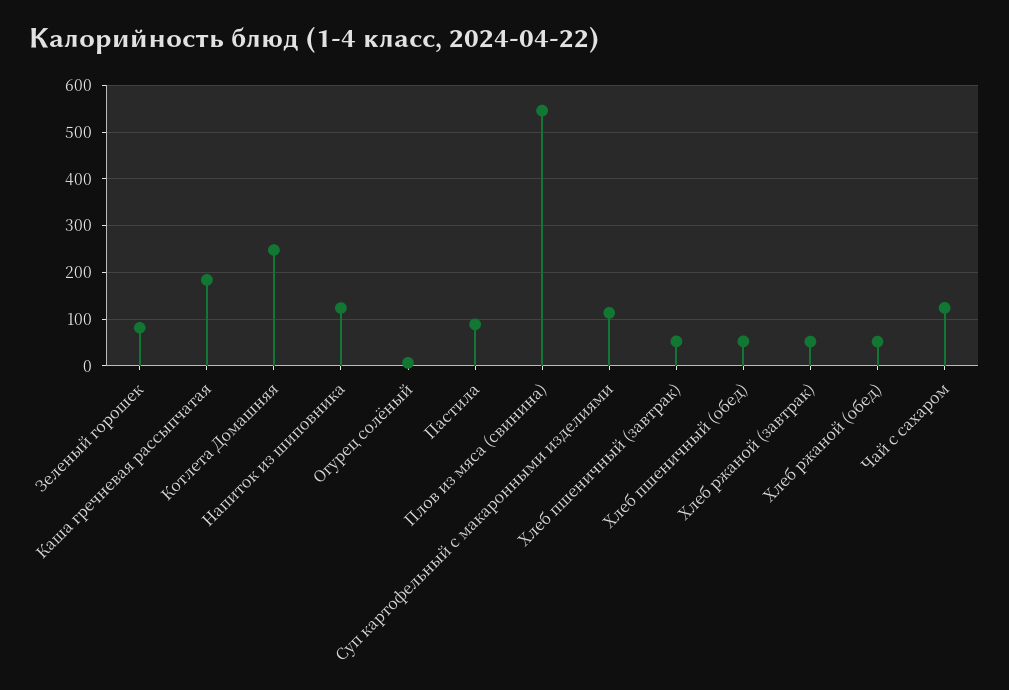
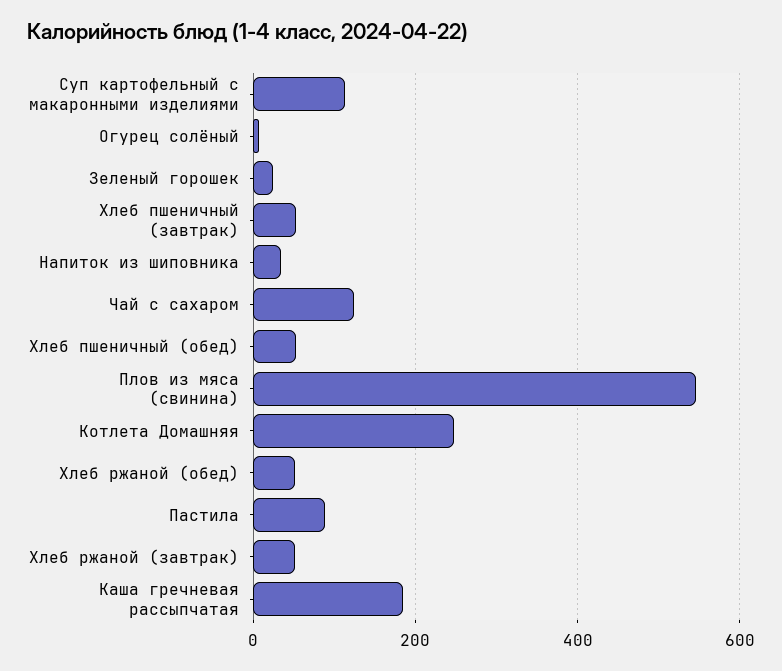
Зеленый горошек: 80 -> 20
Напиток из шиповника: 120 -> 40

